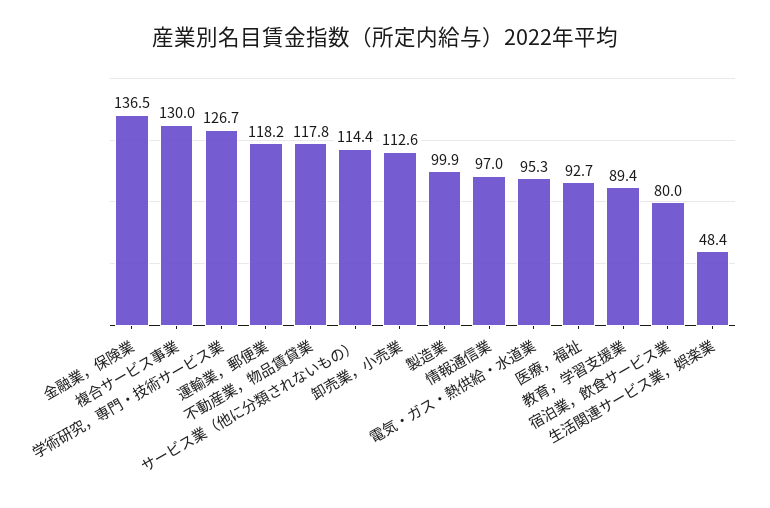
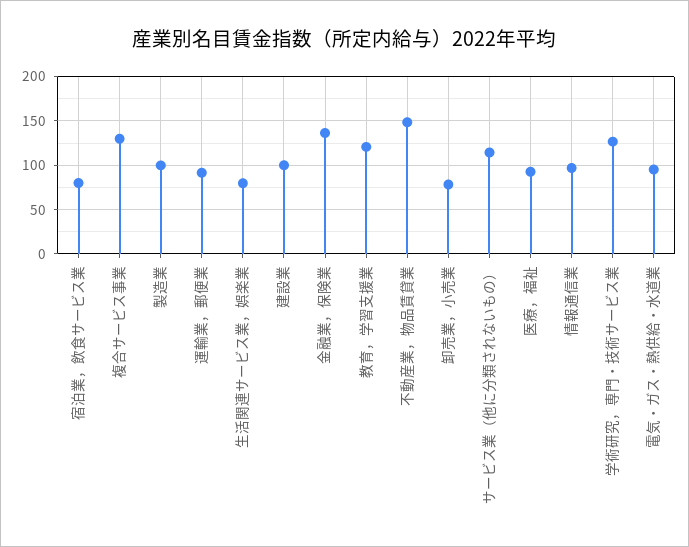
運輸業，郵便業: 118.2 -> 90
不動産業，物品賃貸業: 117.8 -> 150
卸売業，小売業: 112.6 -> 80
教育，学習支援業: 89.4 -> 120
生活関連サービス業，娯楽業: 48.4 -> 80
建設業: none -> 100

